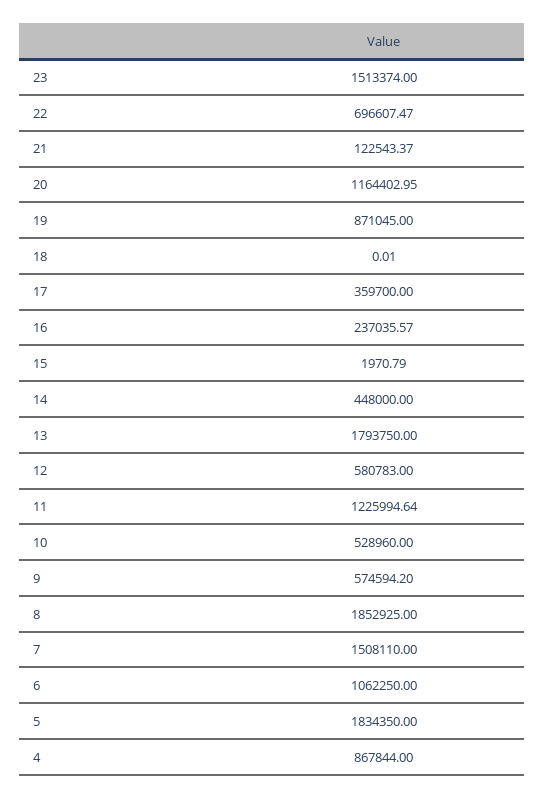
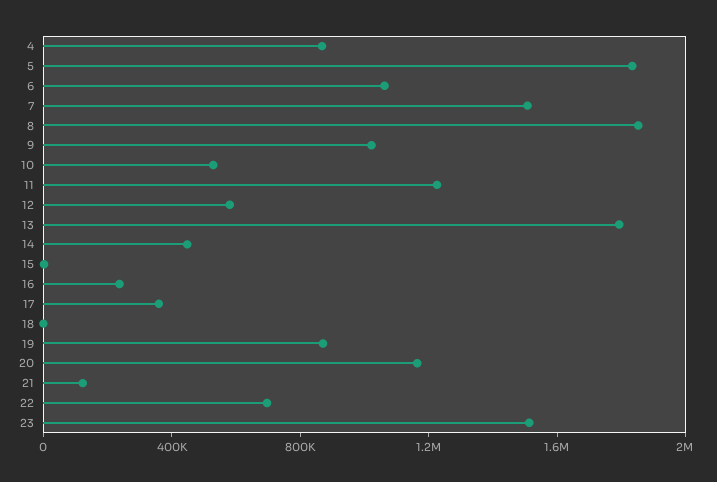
9: 574594.2 -> 1000000

